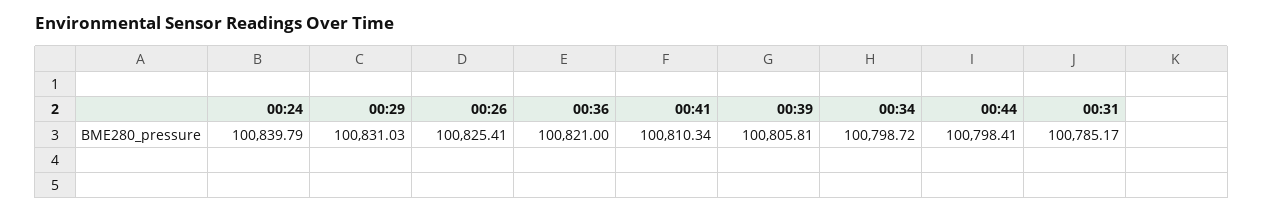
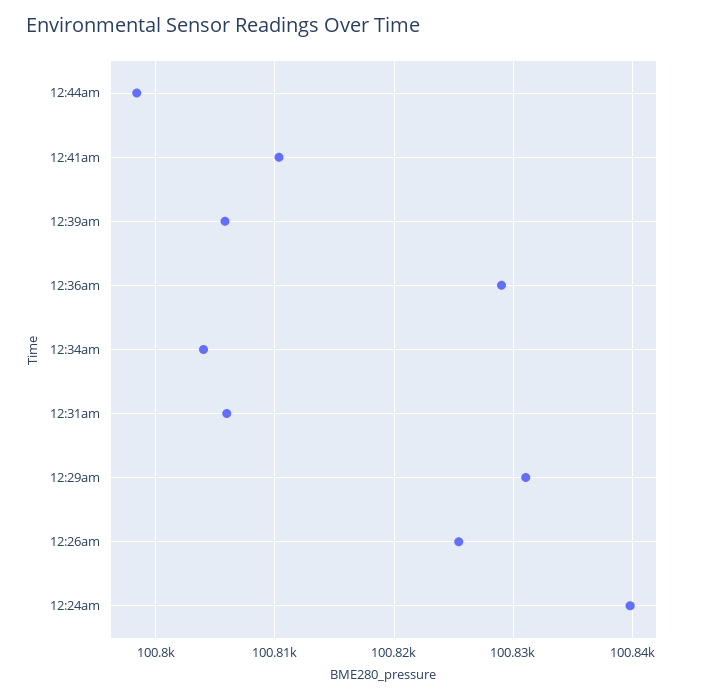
00:36: 100821 -> 100829
00:34: 100798.72 -> 100804
00:31: 100785.17 -> 100806

